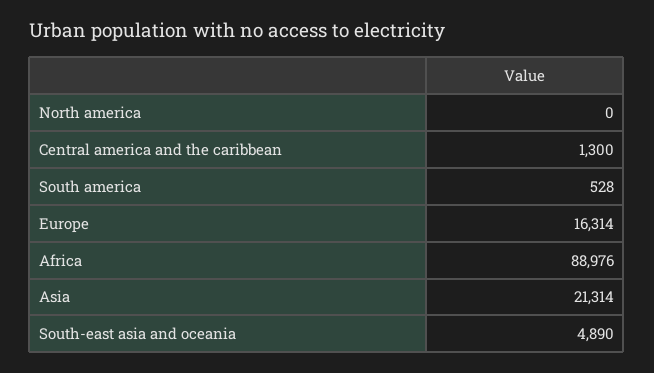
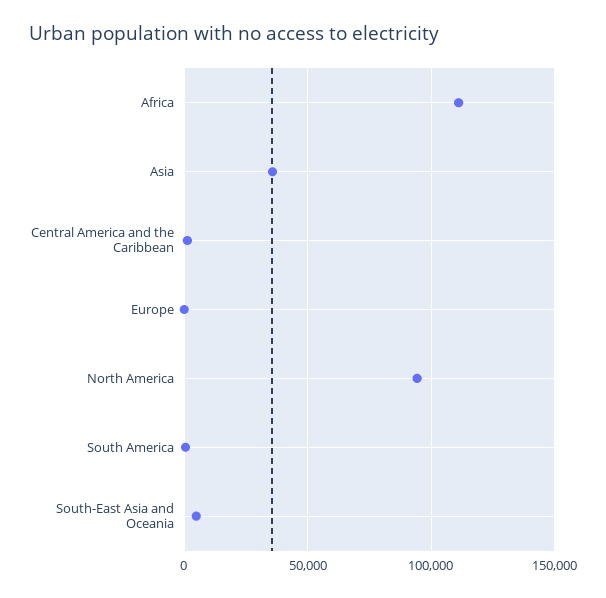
North america: 0 -> 95000
Europe: 16314 -> 0
Africa: 88976 -> 110000
Asia: 21314 -> 35000

